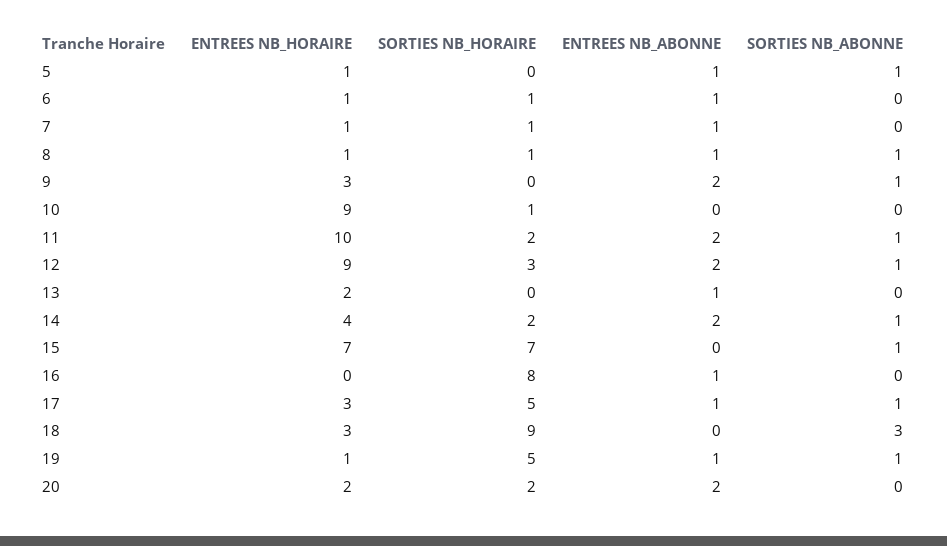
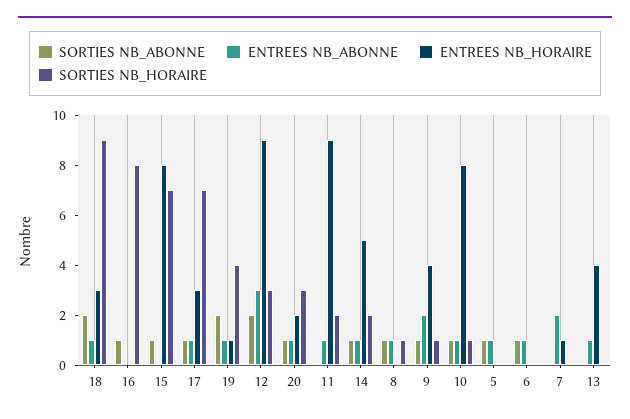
ENTREES NB_HORAIRE, 5: 1 -> 0
ENTREES NB_HORAIRE, 6: 1 -> 0
SORTIES NB_HORAIRE, 6: 1 -> 0
SORTIES NB_ABONNE, 6: 0 -> 1
SORTIES NB_HORAIRE, 7: 1 -> 0
ENTREES NB_ABONNE, 7: 1 -> 2
ENTREES NB_HORAIRE, 8: 1 -> 0
ENTREES NB_HORAIRE, 9: 3 -> 4
SORTIES NB_HORAIRE, 9: 0 -> 1
ENTREES NB_HORAIRE, 10: 9 -> 8
ENTREES NB_ABONNE, 10: 0 -> 1
SORTIES NB_ABONNE, 10: 0 -> 1
ENTREES NB_HORAIRE, 11: 10 -> 9
ENTREES NB_ABONNE, 11: 2 -> 1
SORTIES NB_ABONNE, 11: 1 -> 0
ENTREES NB_ABONNE, 12: 2 -> 3
SORTIES NB_ABONNE, 12: 1 -> 2
ENTREES NB_HORAIRE, 13: 2 -> 4
ENTREES NB_HORAIRE, 14: 4 -> 5
ENTREES NB_ABONNE, 14: 2 -> 1
ENTREES NB_HORAIRE, 15: 7 -> 8
ENTREES NB_ABONNE, 16: 1 -> 0
SORTIES NB_ABONNE, 16: 0 -> 1
SORTIES NB_HORAIRE, 17: 5 -> 7
ENTREES NB_ABONNE, 18: 0 -> 1
SORTIES NB_ABONNE, 18: 3 -> 2
SORTIES NB_HORAIRE, 19: 5 -> 4
SORTIES NB_ABONNE, 19: 1 -> 2
SORTIES NB_HORAIRE, 20: 2 -> 3
ENTREES NB_ABONNE, 20: 2 -> 1
SORTIES NB_ABONNE, 20: 0 -> 1

